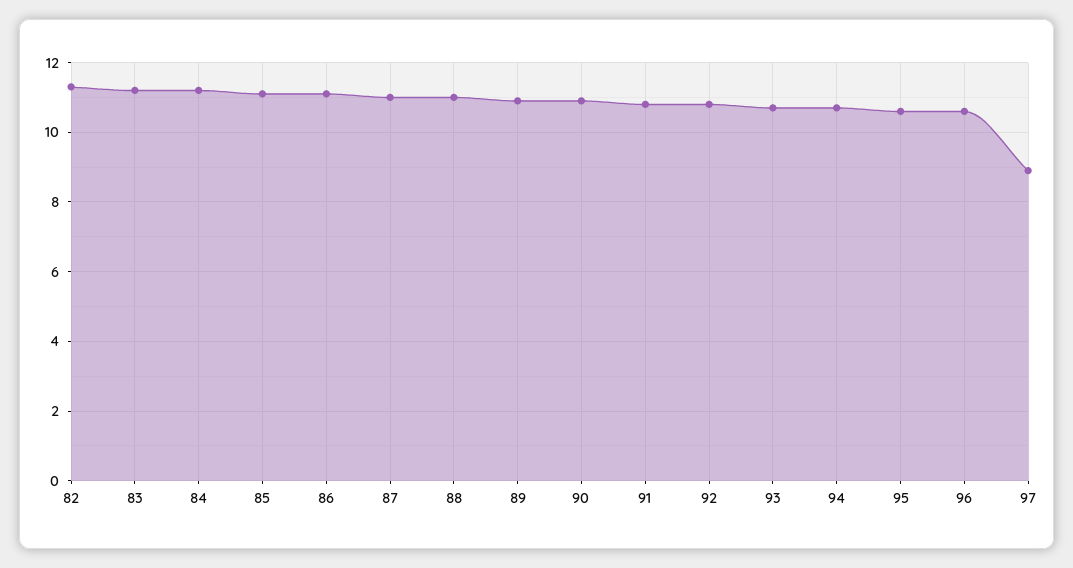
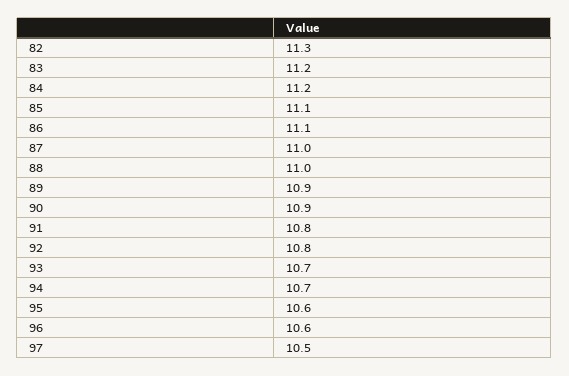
97: 9 -> 10.5

